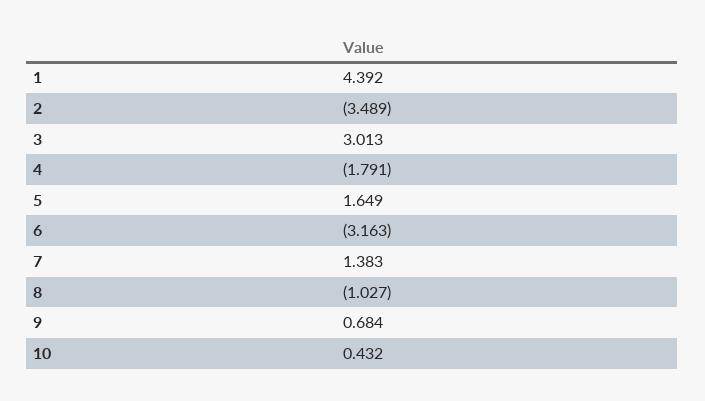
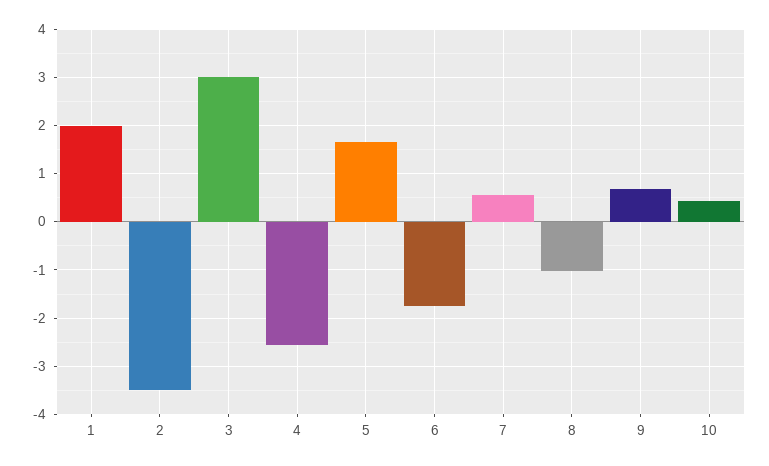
1: 4.392 -> 2
4: -1.791 -> -2.6
6: -3.163 -> -1.8
7: 1.383 -> 0.6

